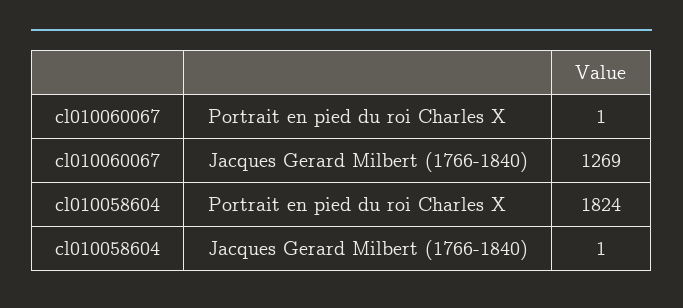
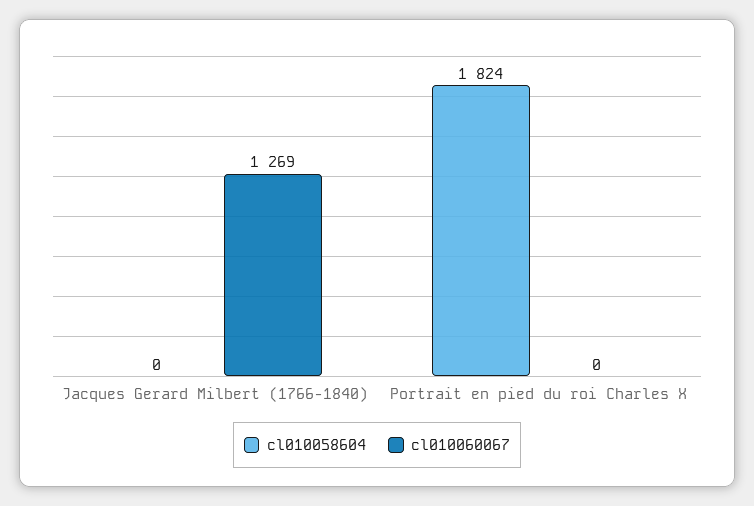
cl010060067, Portrait en pied du roi Charles X: 1 -> 0
cl010058604, Jacques Gerard Milbert (1766-1840): 1 -> 0

